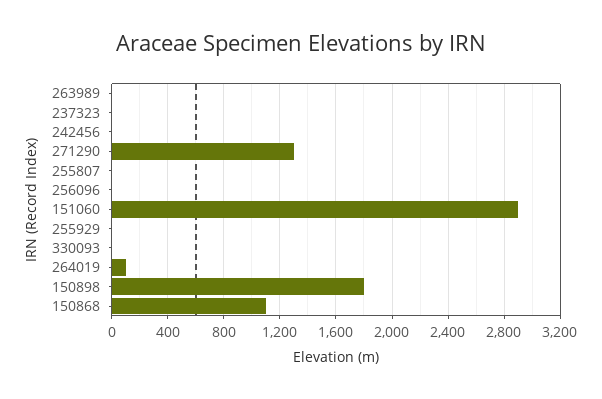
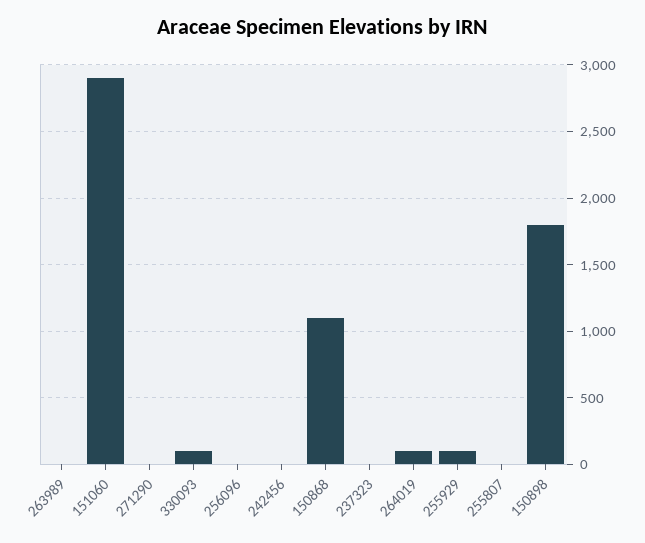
271290: 1300 -> 0
255929: 0 -> 100
330093: 0 -> 100

